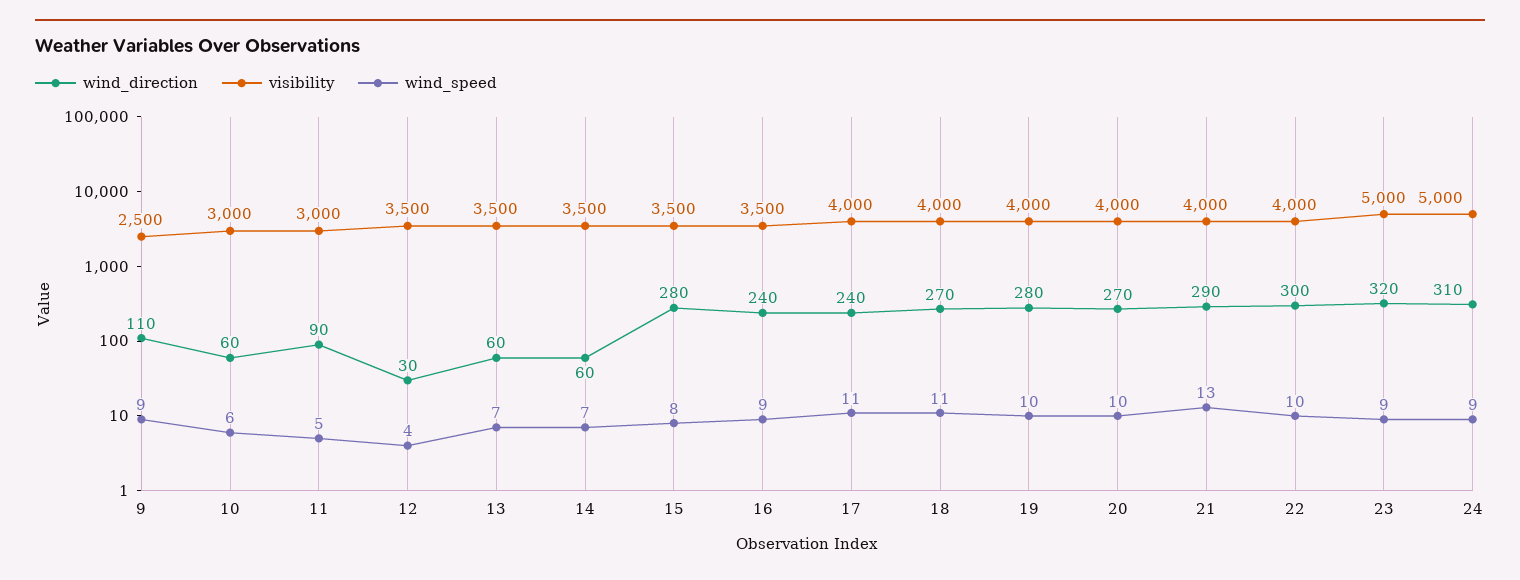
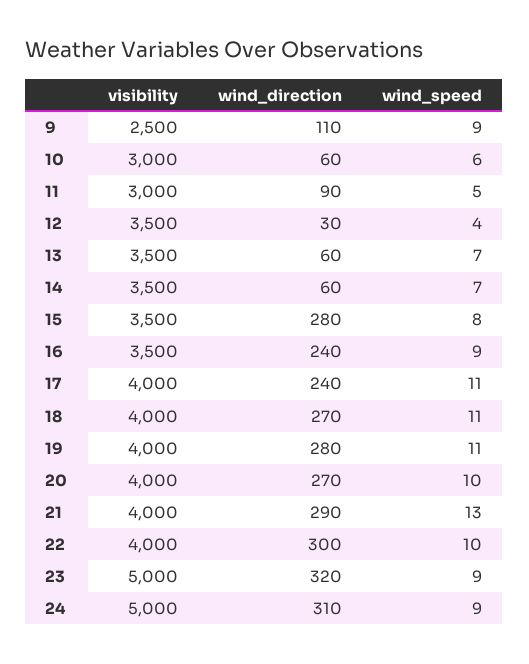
wind_speed, 19: 10 -> 11

